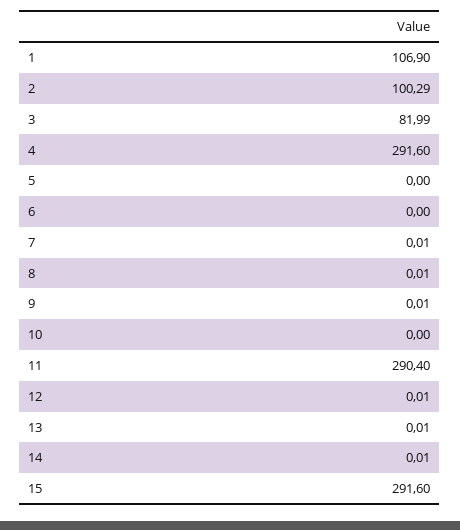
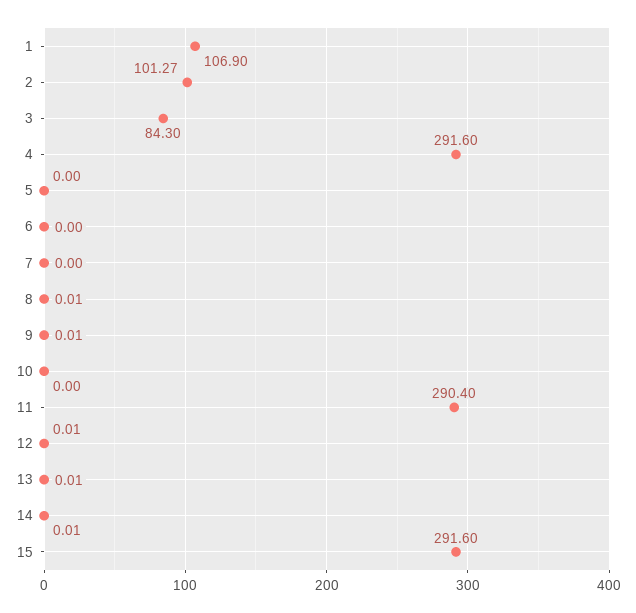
2: 100.29 -> 101.27
3: 81.99 -> 84.3
7: 0.01 -> 0

